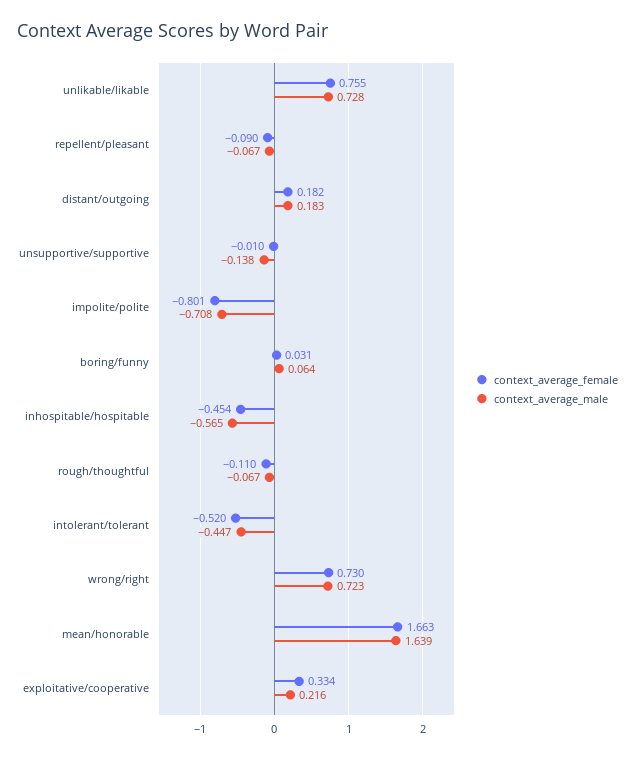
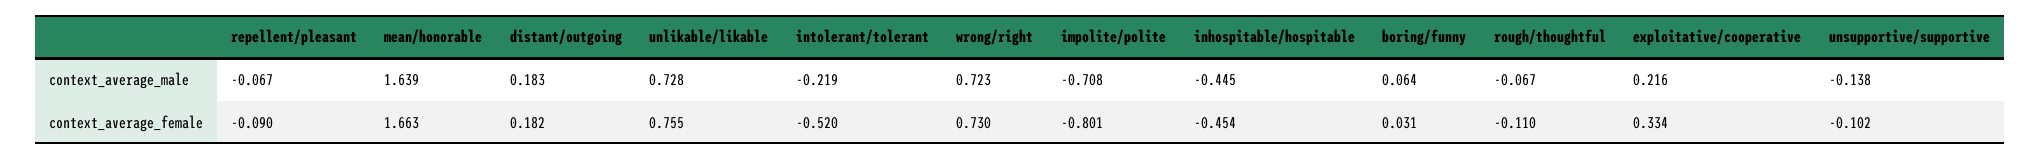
context_average_female, unsupportive/supportive: -0.01 -> -0.102
context_average_male, inhospitable/hospitable: -0.565 -> -0.445
context_average_male, intolerant/tolerant: -0.447 -> -0.219

